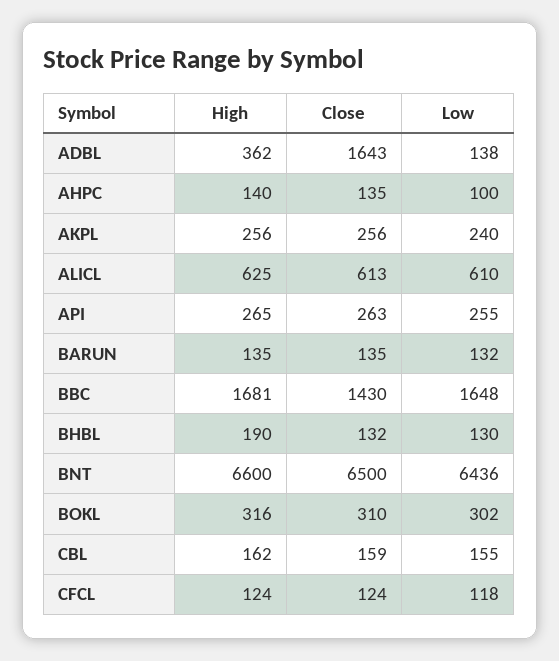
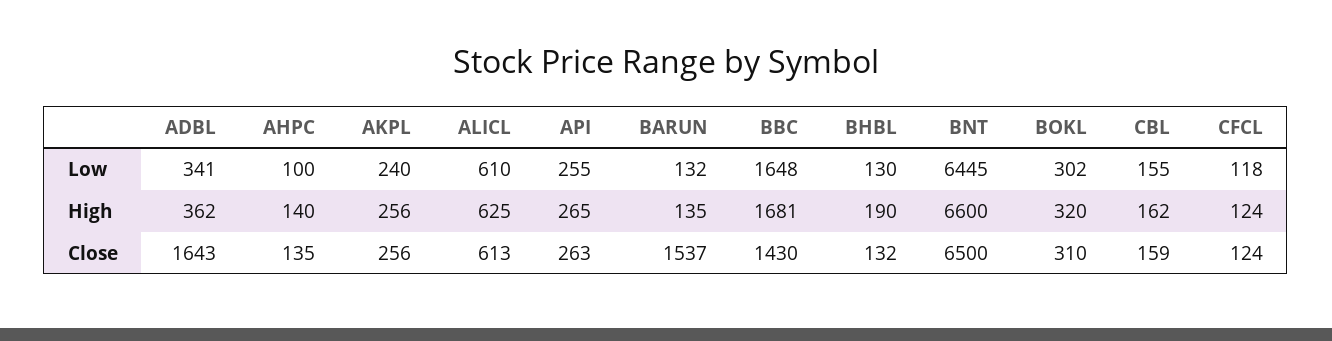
Low, ADBL: 138 -> 341
Close, BARUN: 135 -> 1537
Low, BNT: 6436 -> 6445
High, BOKL: 316 -> 320

